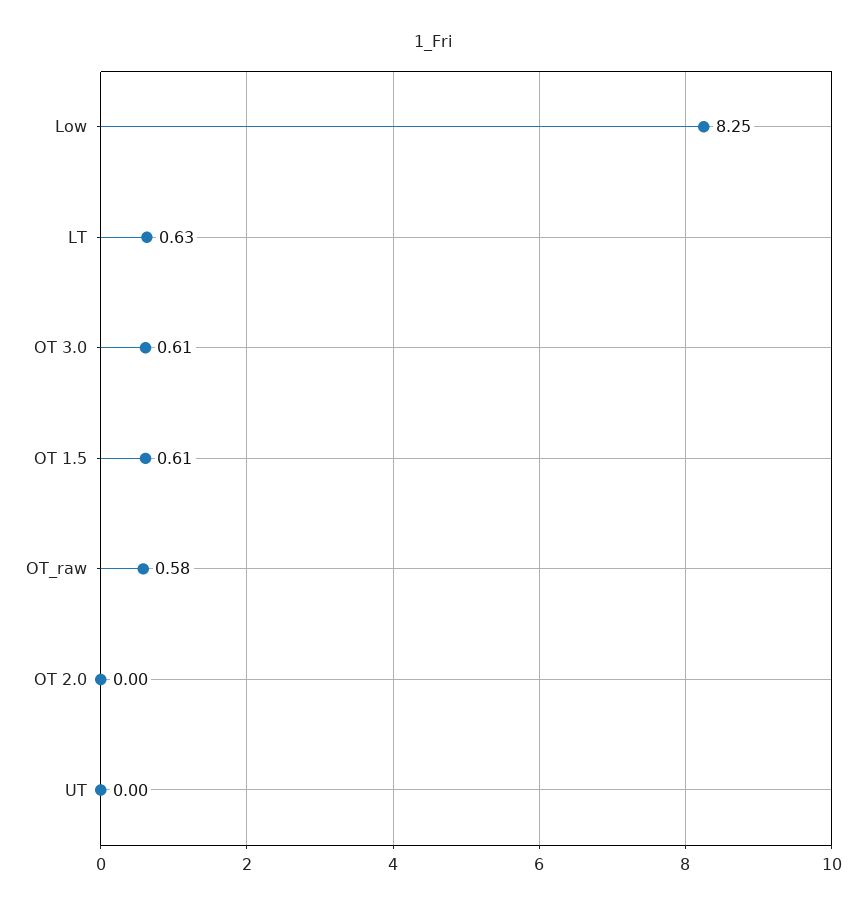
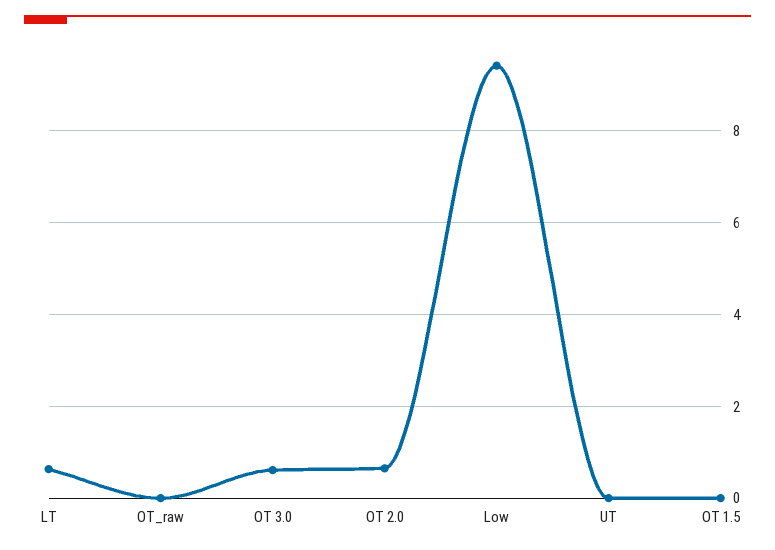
Low: 8.25 -> 9.4
OT 1.5: 0.61 -> 0
OT_raw: 0.58 -> 0
OT 2.0: 0 -> 0.6

